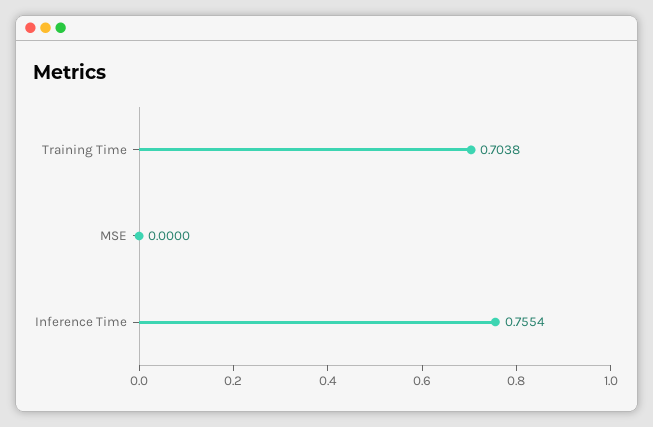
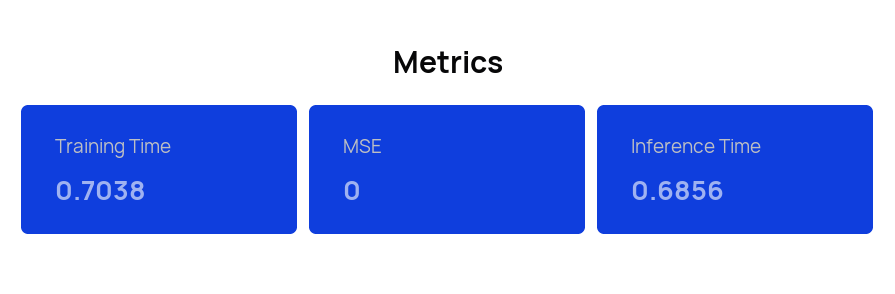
Inference Time: 0.7554 -> 0.6856

